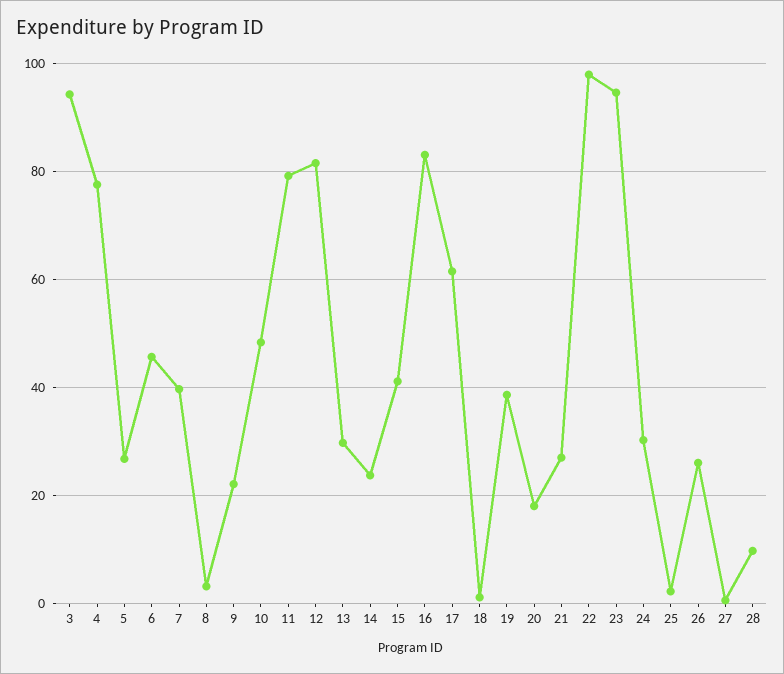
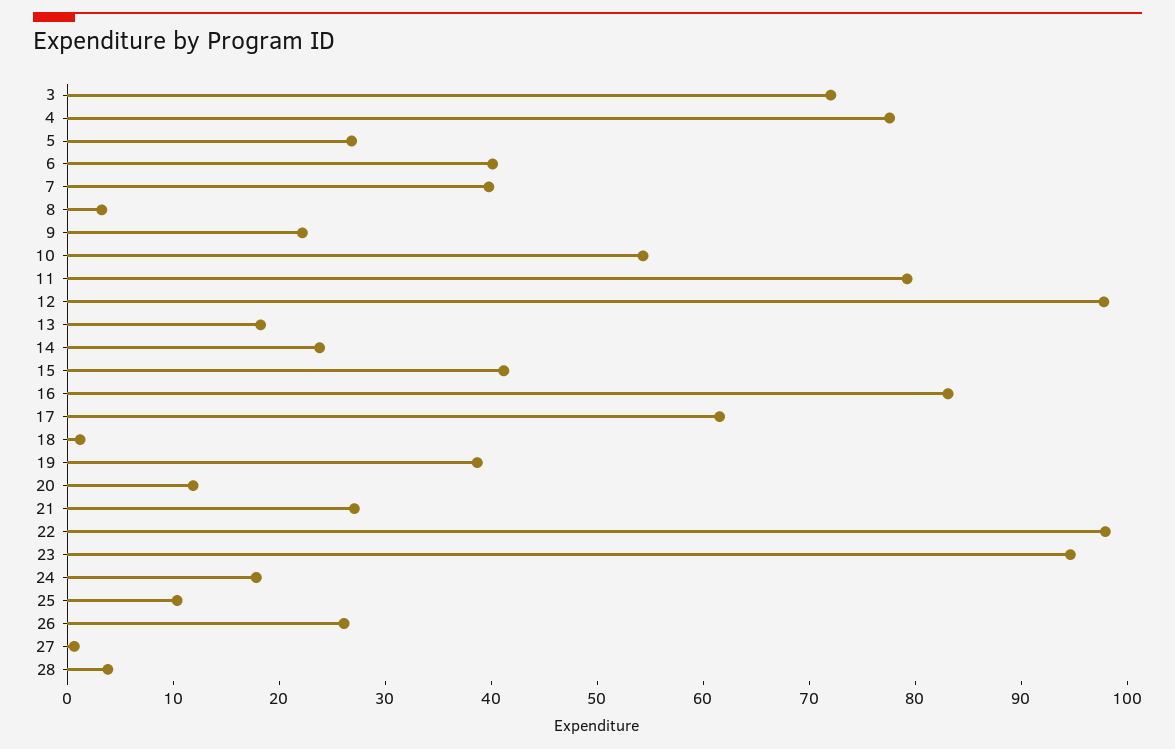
3: 94 -> 72
6: 46 -> 40
10: 48 -> 54
12: 82 -> 98
13: 30 -> 18
20: 18 -> 12
24: 30 -> 18
25: 2 -> 10
28: 10 -> 4

